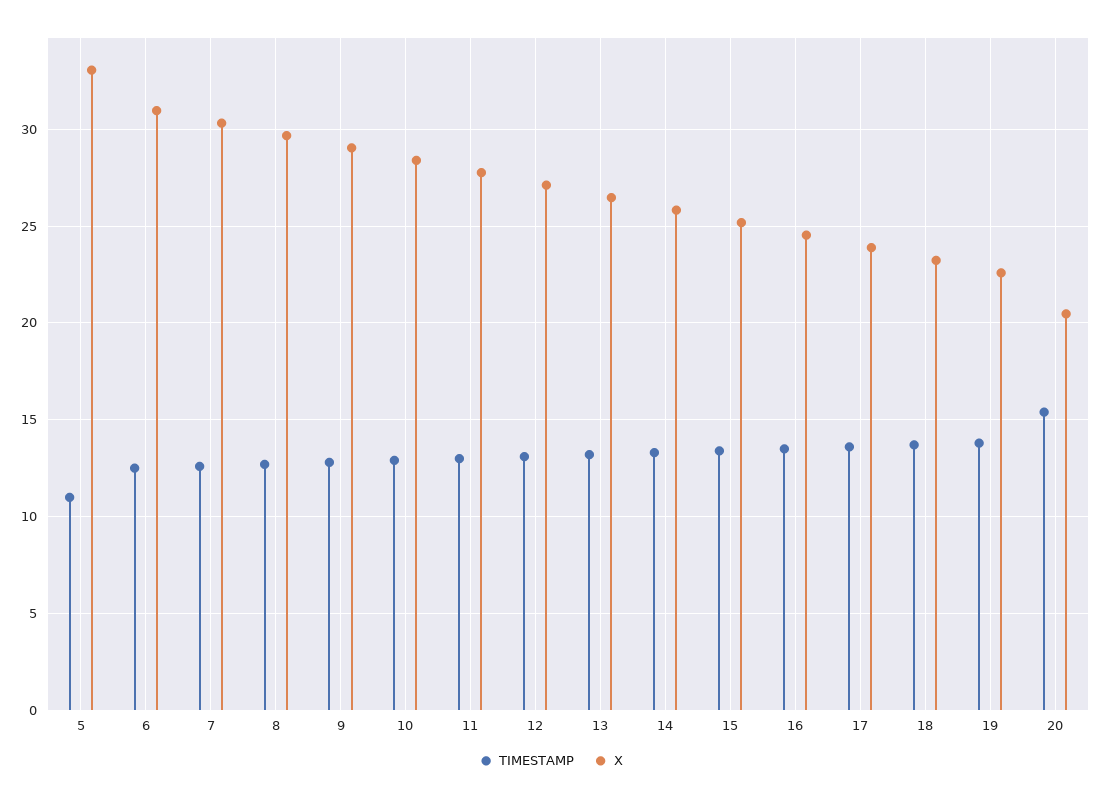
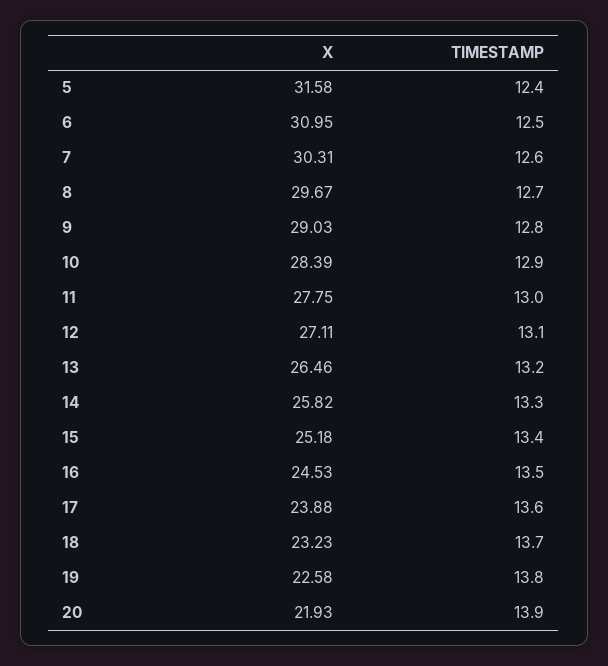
TIMESTAMP, 5: 11 -> 12.4
X, 5: 33 -> 31.58
TIMESTAMP, 20: 15.5 -> 13.9
X, 20: 20.5 -> 21.93

